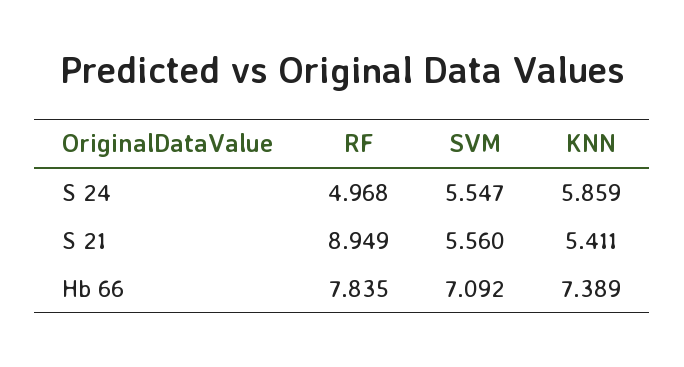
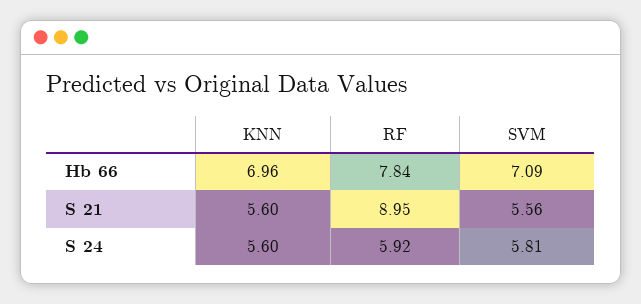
RF, S 24: 4.968 -> 5.92
SVM, S 24: 5.547 -> 5.81
KNN, S 24: 5.859 -> 5.6
KNN, S 21: 5.411 -> 5.6
KNN, Hb 66: 7.389 -> 6.96

